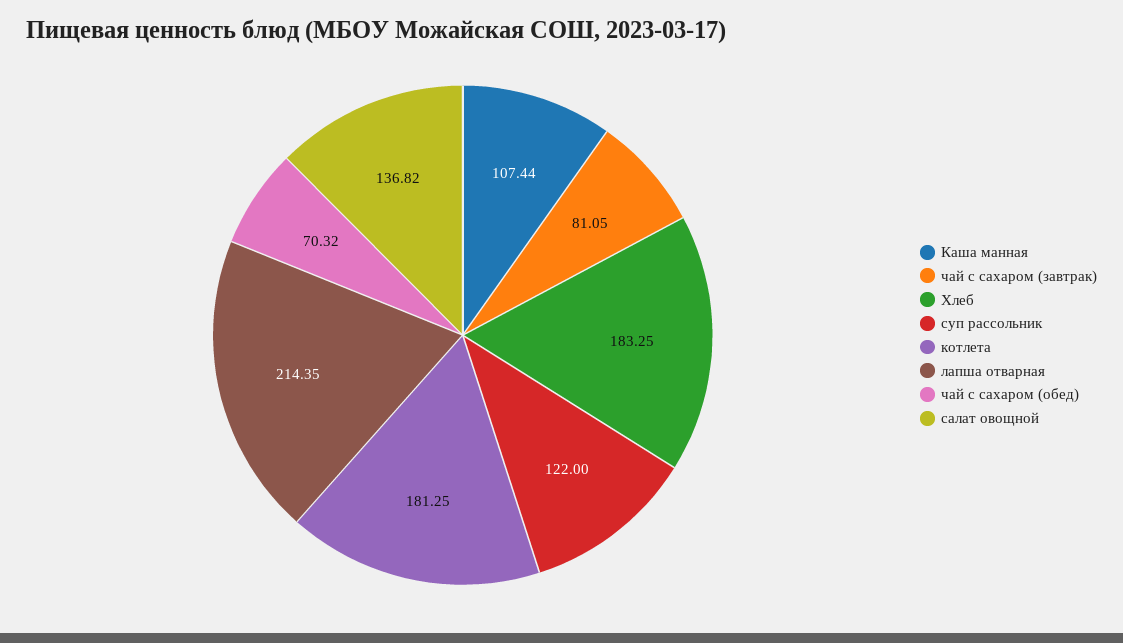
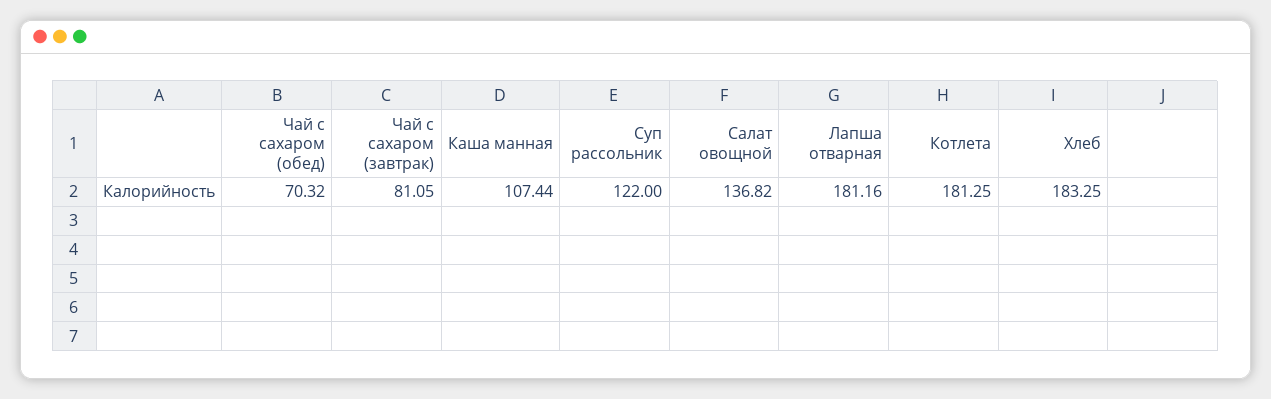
лапша отварная: 214.35 -> 181.16

